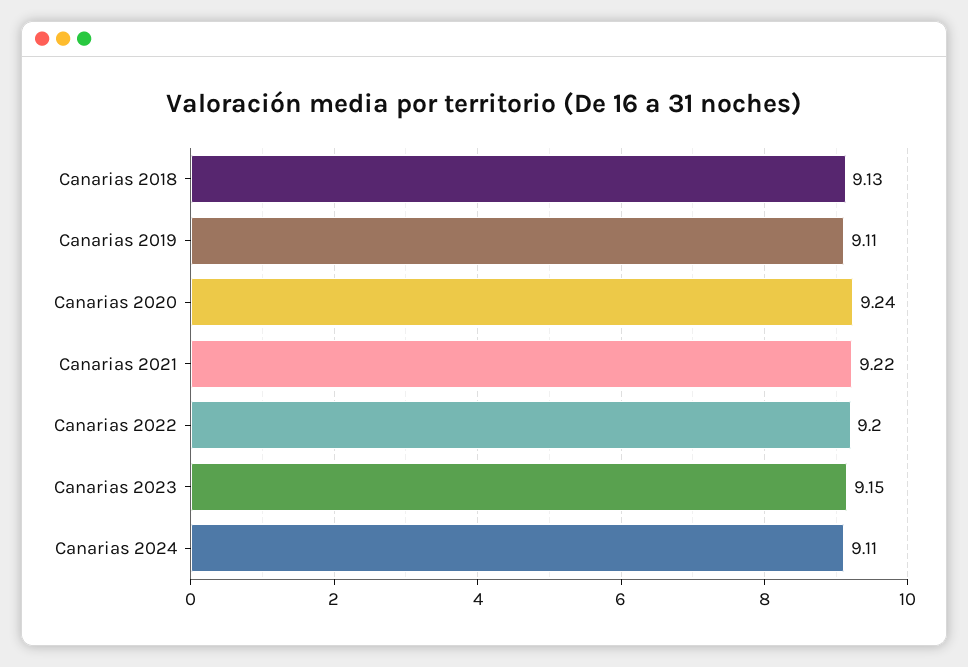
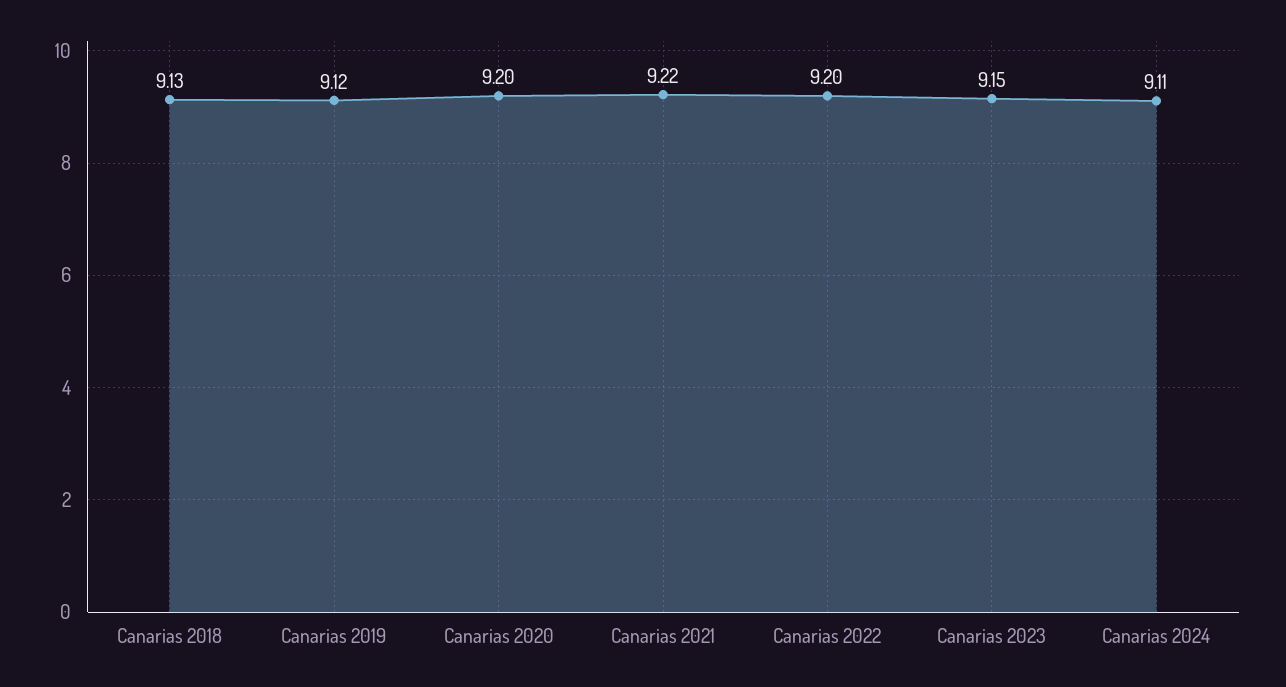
Canarias 2019: 9.11 -> 9.12
Canarias 2020: 9.24 -> 9.2

